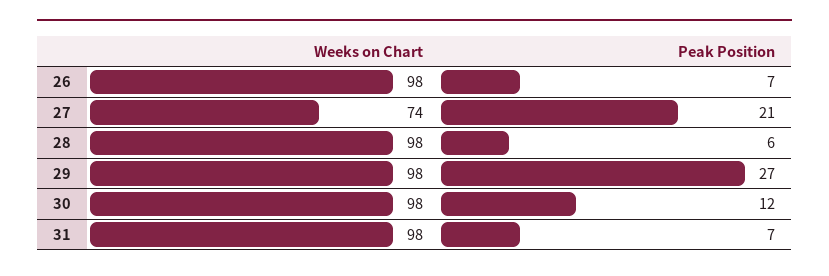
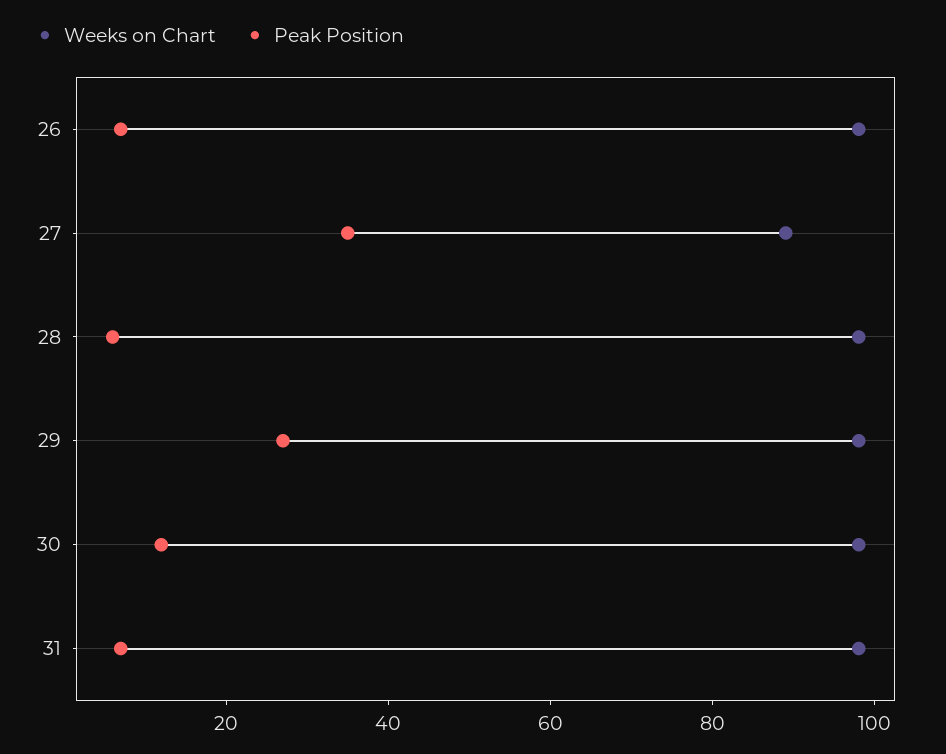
Weeks on Chart, 27: 74 -> 90
Peak Position, 27: 21 -> 35

